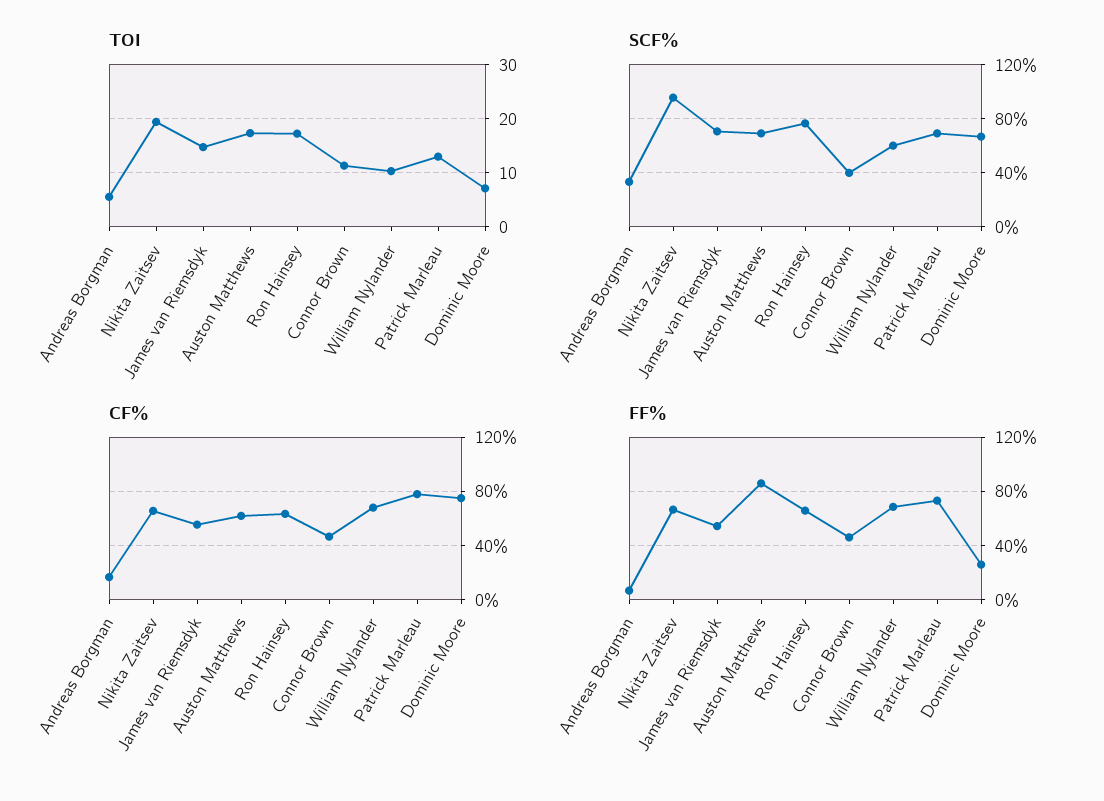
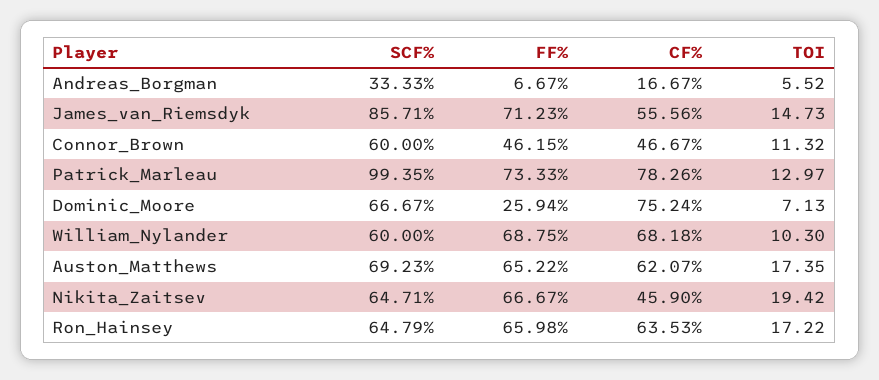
SCF%, Nikita Zaitsev: 95 -> 64.71
SCF%, James van Riemsdyk: 70 -> 85.71
SCF%, Ron Hainsey: 75 -> 64.79
SCF%, Connor Brown: 40 -> 60
SCF%, Patrick Marleau: 70 -> 99.35
CF%, Nikita Zaitsev: 65 -> 45.9
FF%, James van Riemsdyk: 55 -> 71.23
FF%, Auston Matthews: 85 -> 65.22

